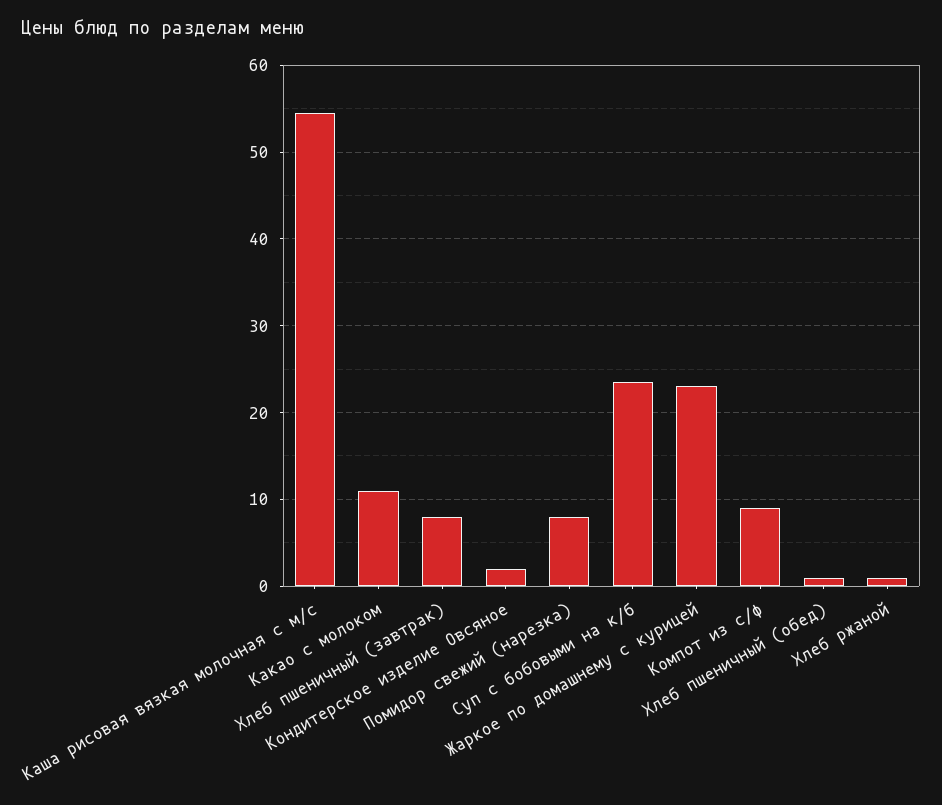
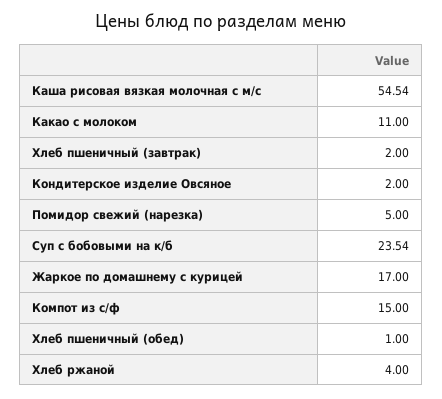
Хлеб пшеничный (завтрак): 8 -> 2
Помидор свежий (нарезка): 8 -> 5
Жаркое по домашнему с курицей: 23 -> 17
Компот из с/ф: 9 -> 15
Хлеб ржаной: 1 -> 4

